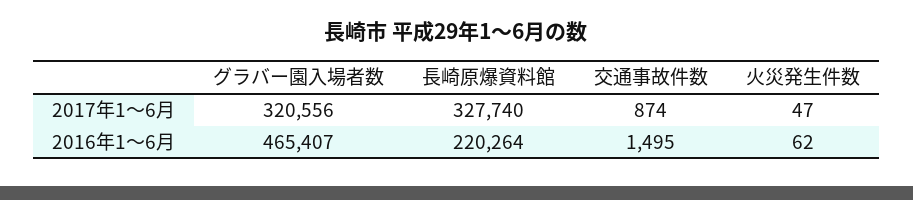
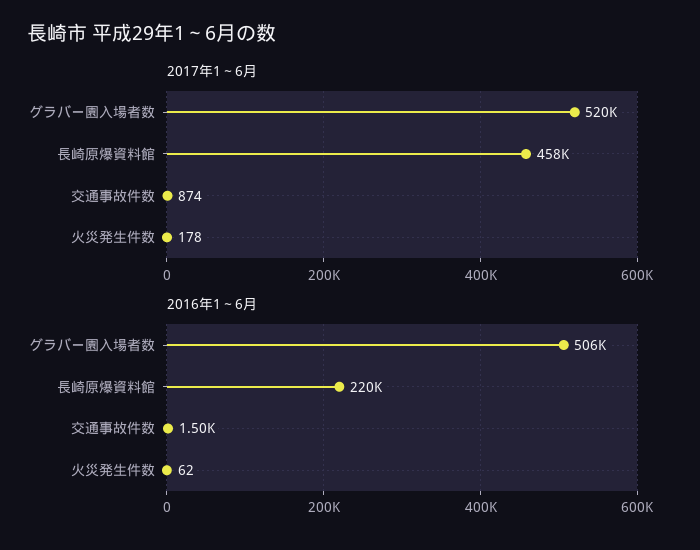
2017年1～6月, グラバー園入場者数: 320556 -> 520000
2017年1～6月, 長崎原爆資料館: 327740 -> 458000
2017年1～6月, 火災発生件数: 47 -> 178
2016年1～6月, グラバー園入場者数: 465407 -> 506000

